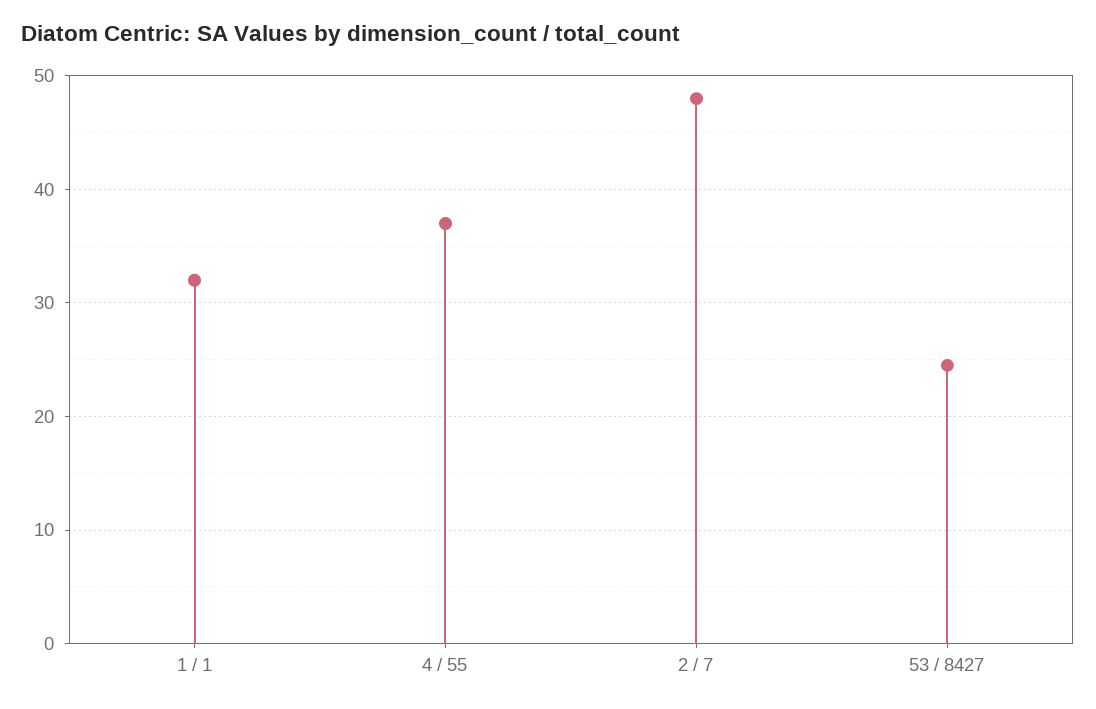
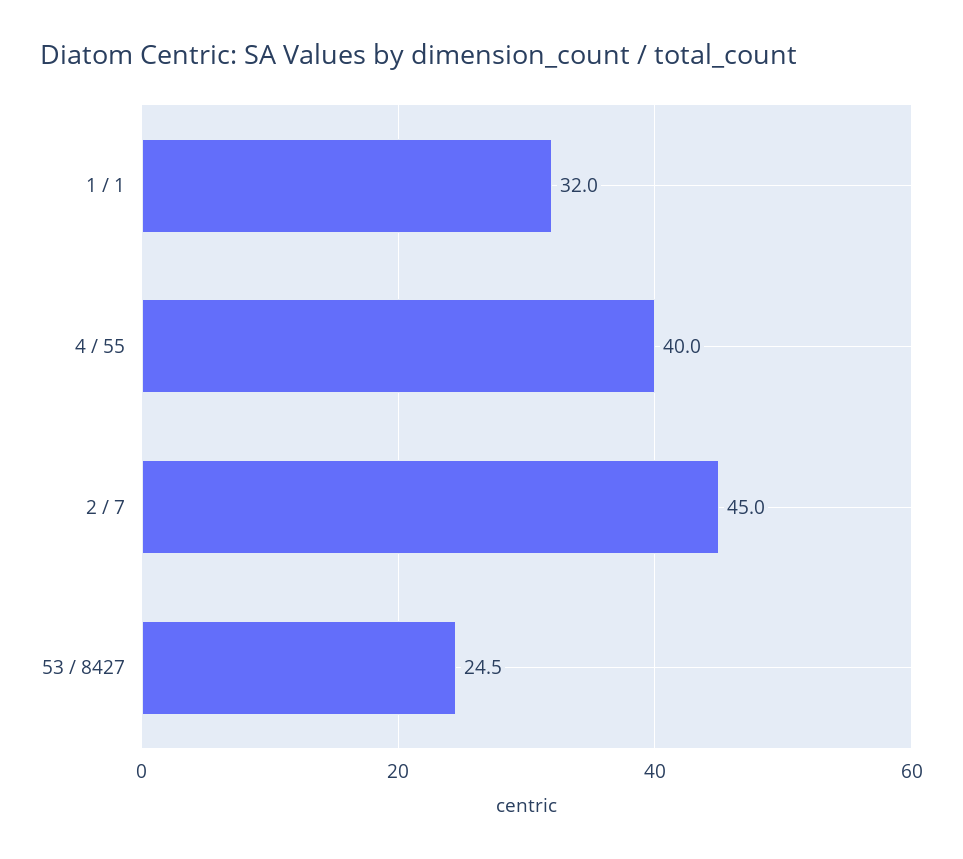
4 / 55: 37 -> 40
2 / 7: 48 -> 45

